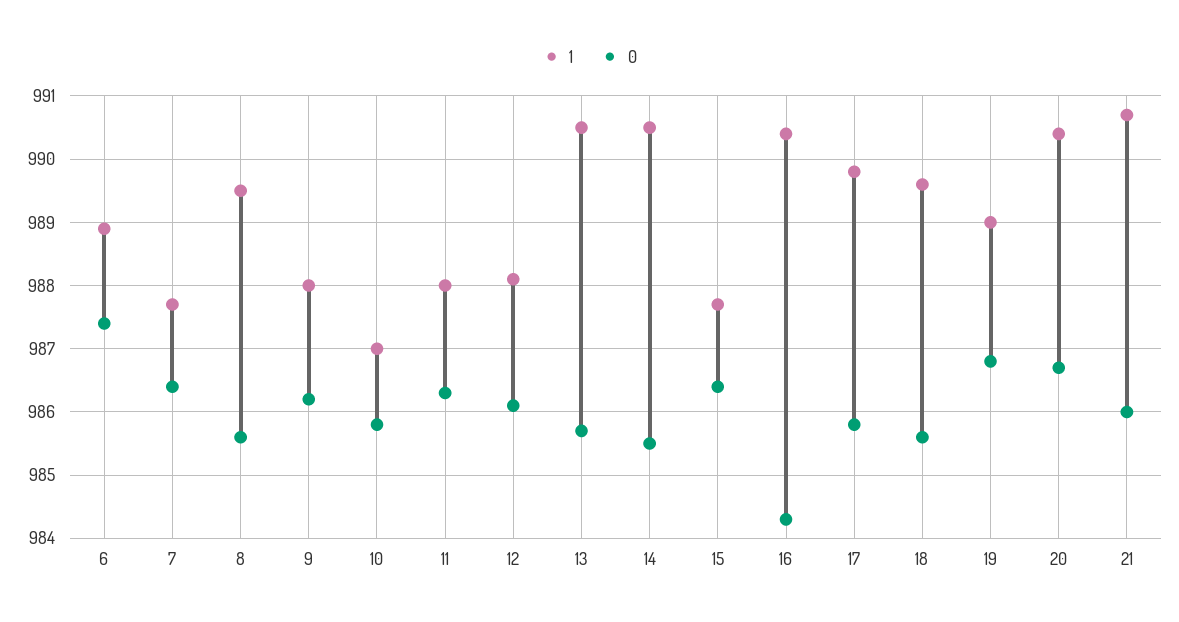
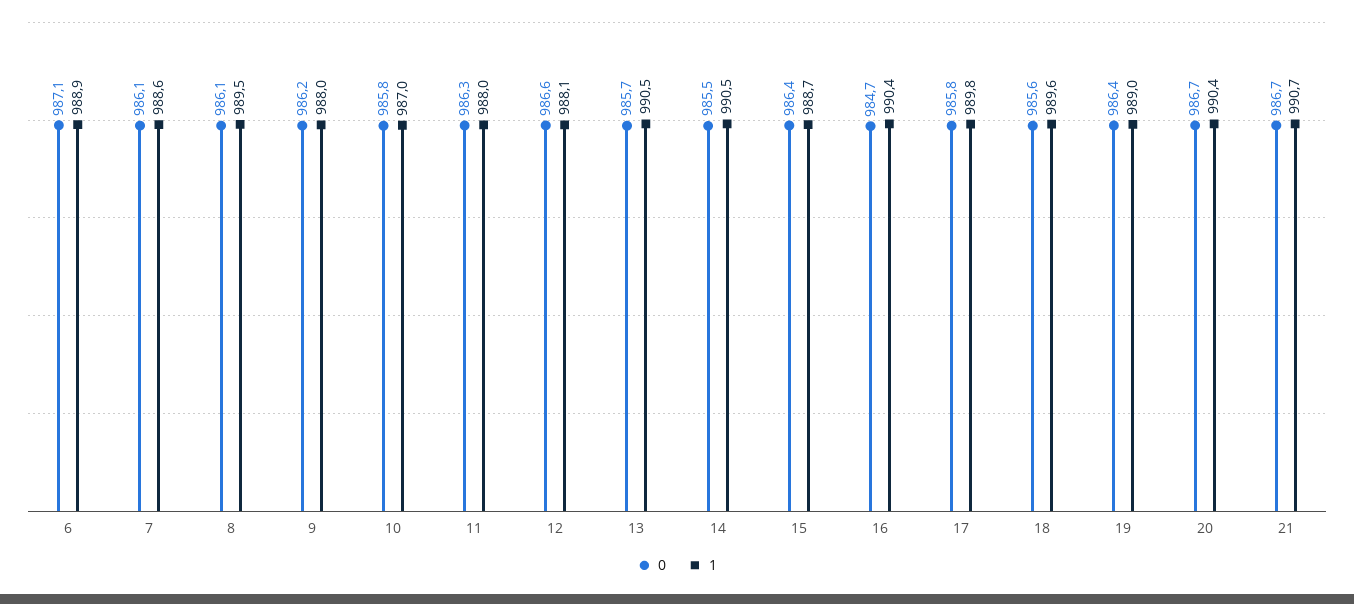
0, 6: 987.4 -> 987.1
1, 7: 987.7 -> 988.6
0, 7: 986.4 -> 986.1
0, 8: 985.6 -> 986.1
0, 12: 986.1 -> 986.6
1, 15: 987.7 -> 988.7
0, 16: 984.3 -> 984.7
0, 19: 986.8 -> 986.4
0, 21: 986 -> 986.7

